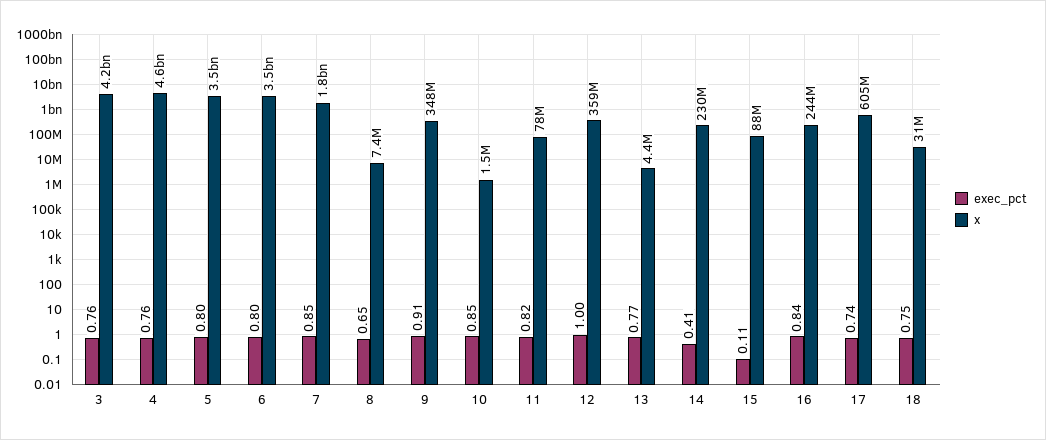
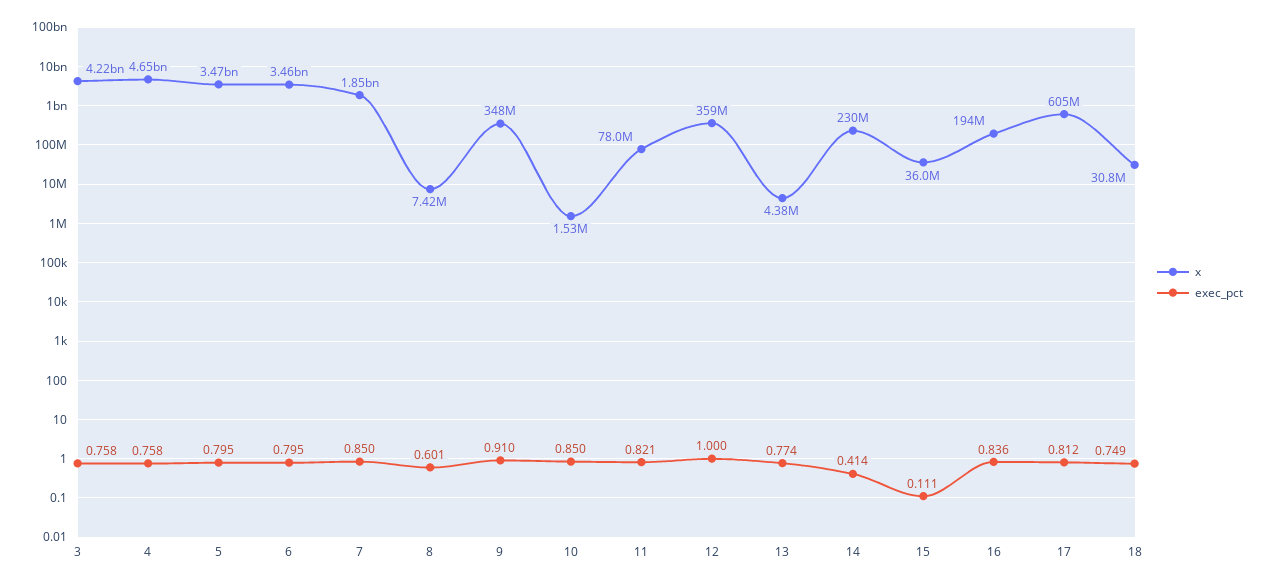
exec_pct, 8: 0.65 -> 0.601
x, 15: 88000000 -> 36000000
x, 16: 244000000 -> 194000000
exec_pct, 17: 0.74 -> 0.812

